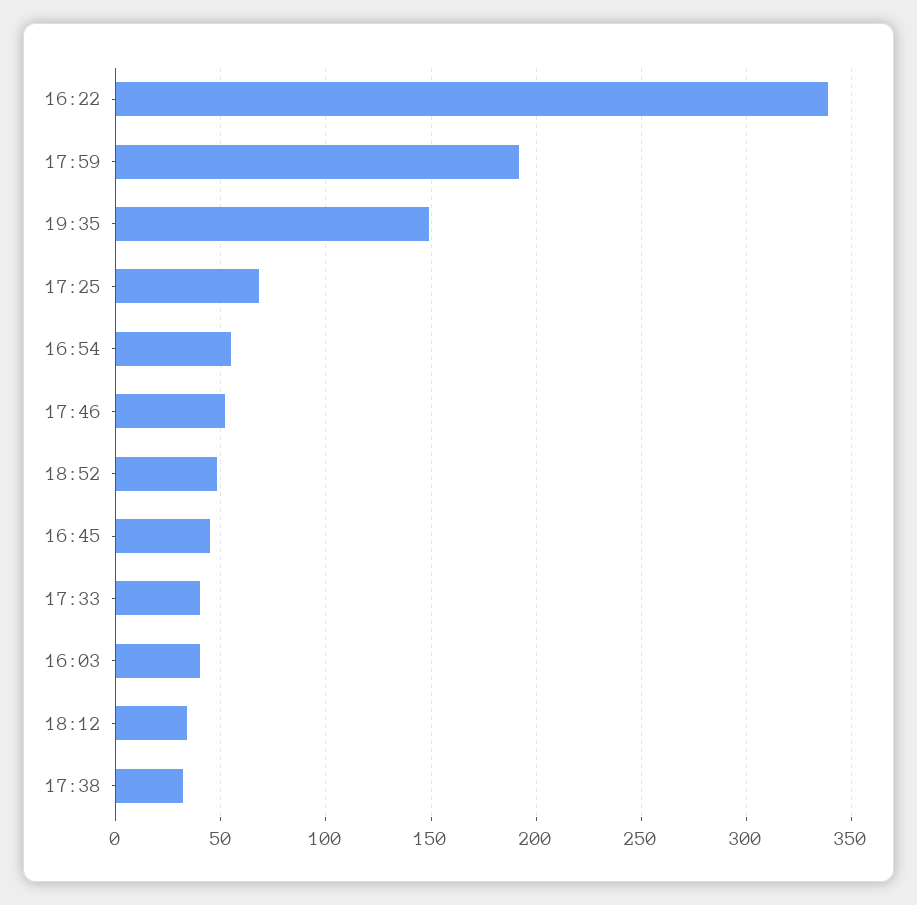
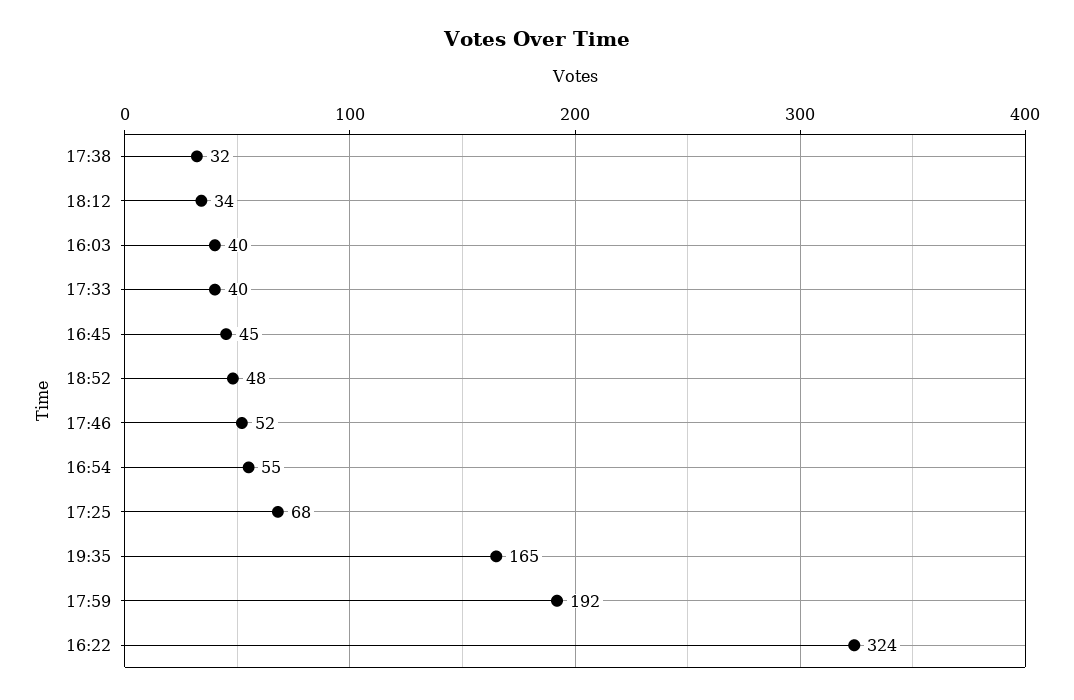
16:22: 340 -> 324
19:35: 150 -> 165

